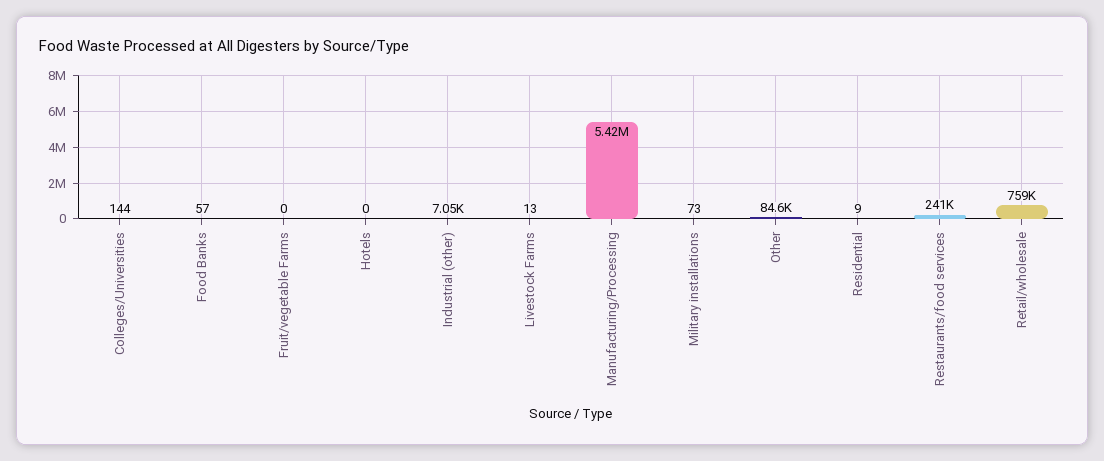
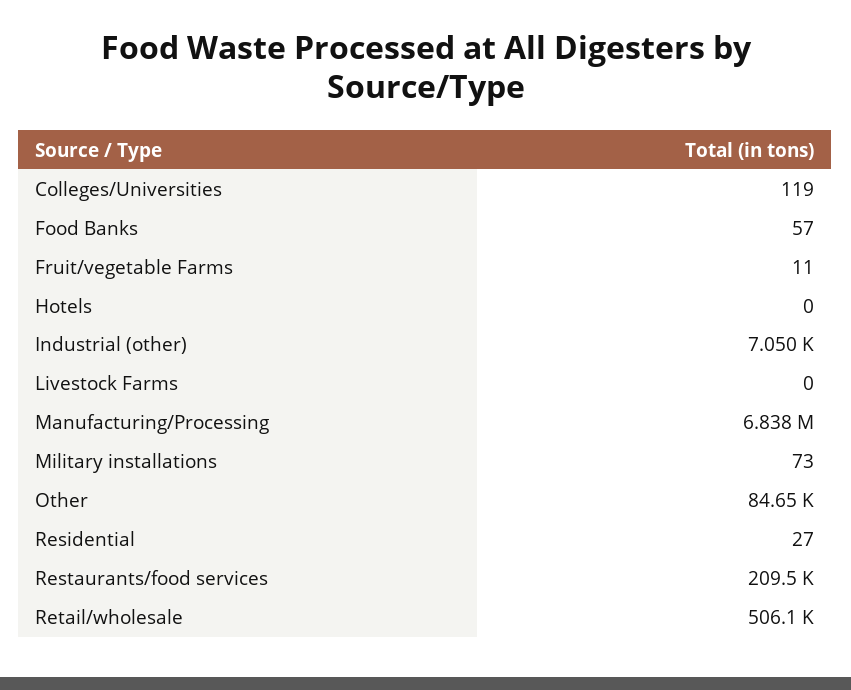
Colleges/Universities: 144 -> 119
Fruit/vegetable Farms: 0 -> 11
Livestock Farms: 13 -> 0
Manufacturing/Processing: 5420000 -> 6838000
Residential: 9 -> 27
Restaurants/food services: 241000 -> 209500
Retail/wholesale: 759000 -> 506100

